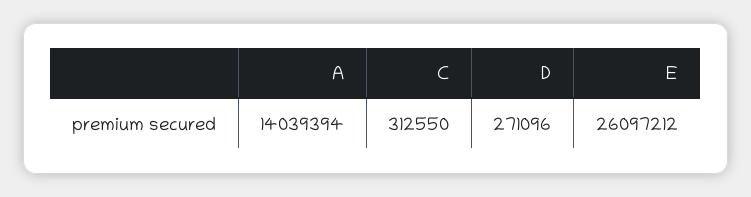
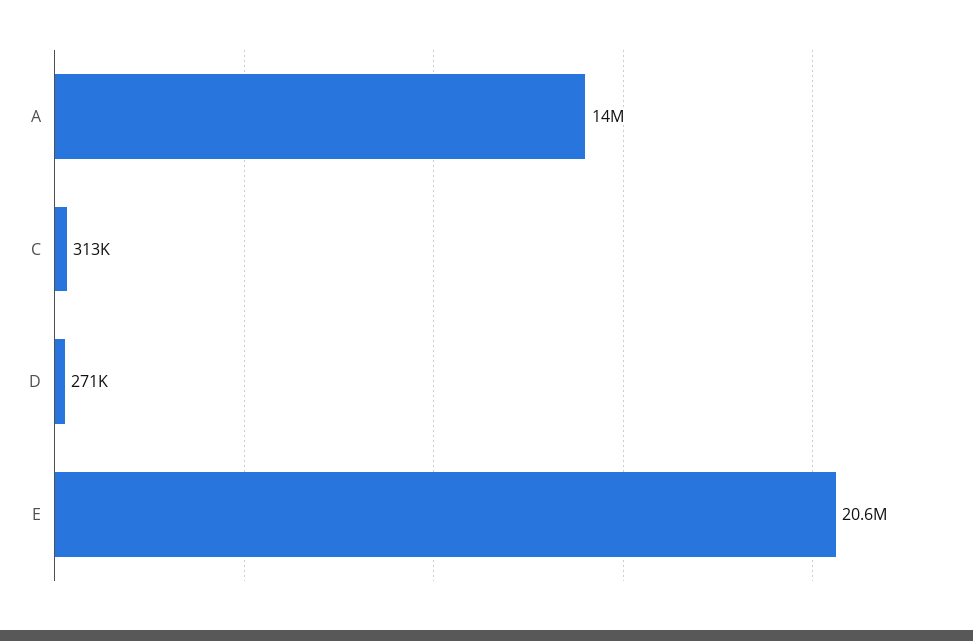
E: 26097212 -> 20600000

